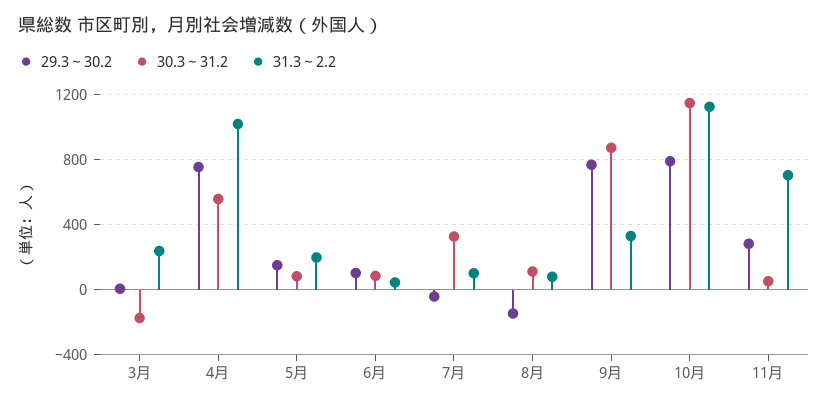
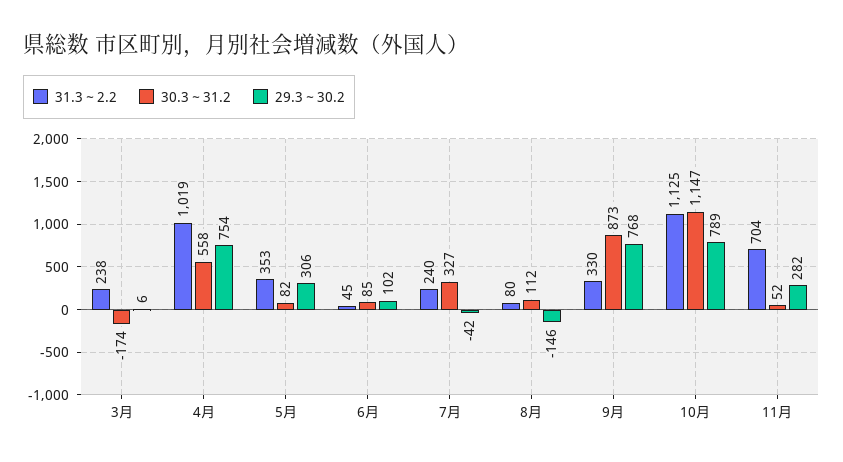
29.3～30.2, 5月: 150 -> 306
31.3～2.2, 5月: 200 -> 353
31.3～2.2, 7月: 100 -> 240

